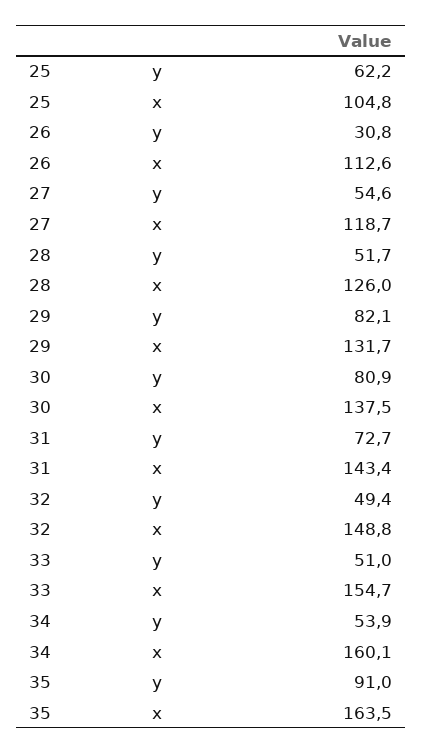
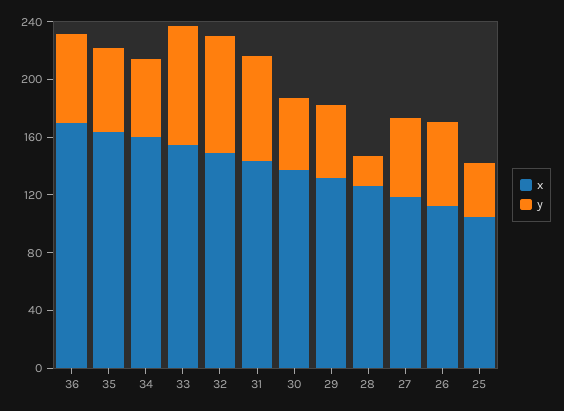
y, 25: 62.2 -> 40
y, 26: 30.8 -> 60
y, 28: 51.7 -> 20
y, 29: 82.1 -> 50
y, 30: 80.9 -> 50
y, 32: 49.4 -> 80
y, 33: 51 -> 80
y, 35: 91 -> 60
x, 36: none -> 170
y, 36: none -> 60

